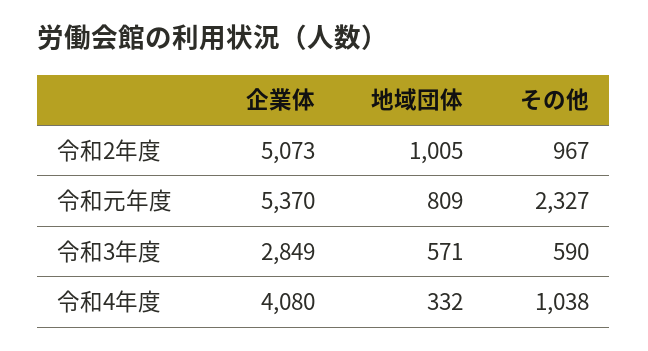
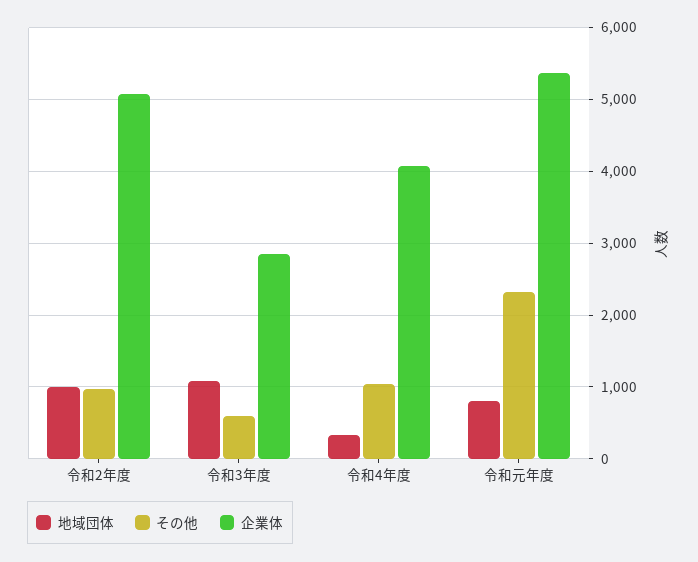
地域団体, 令和3年度: 571 -> 1100

